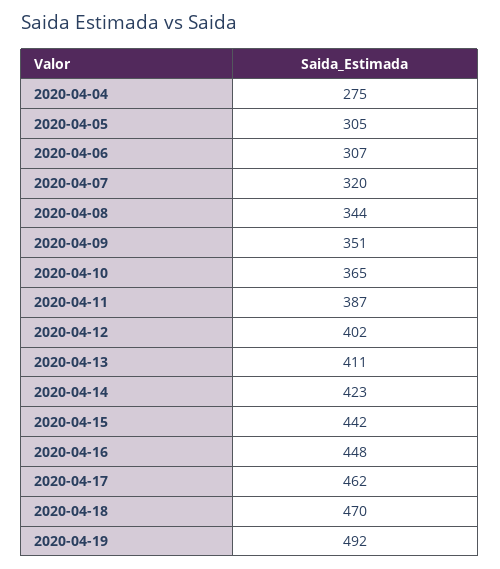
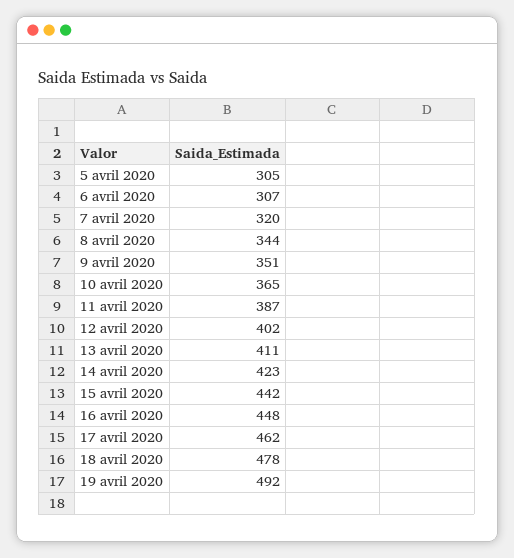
2020-04-04: 275 -> none
2020-04-18: 470 -> 478

